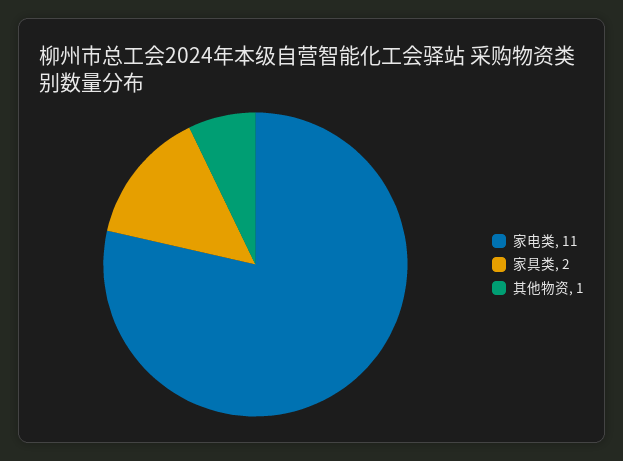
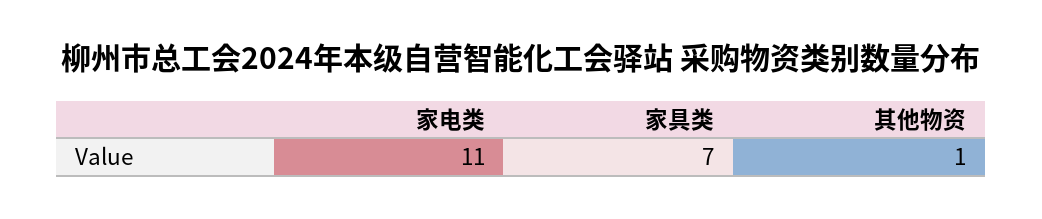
家具类: 2 -> 7

